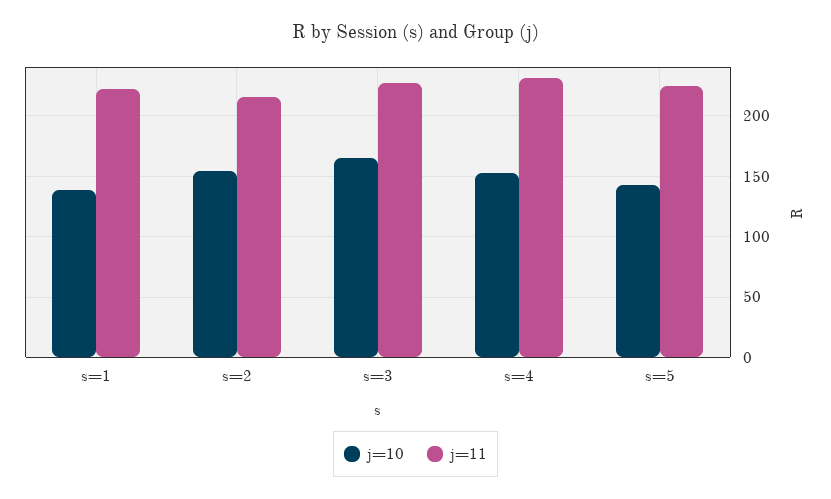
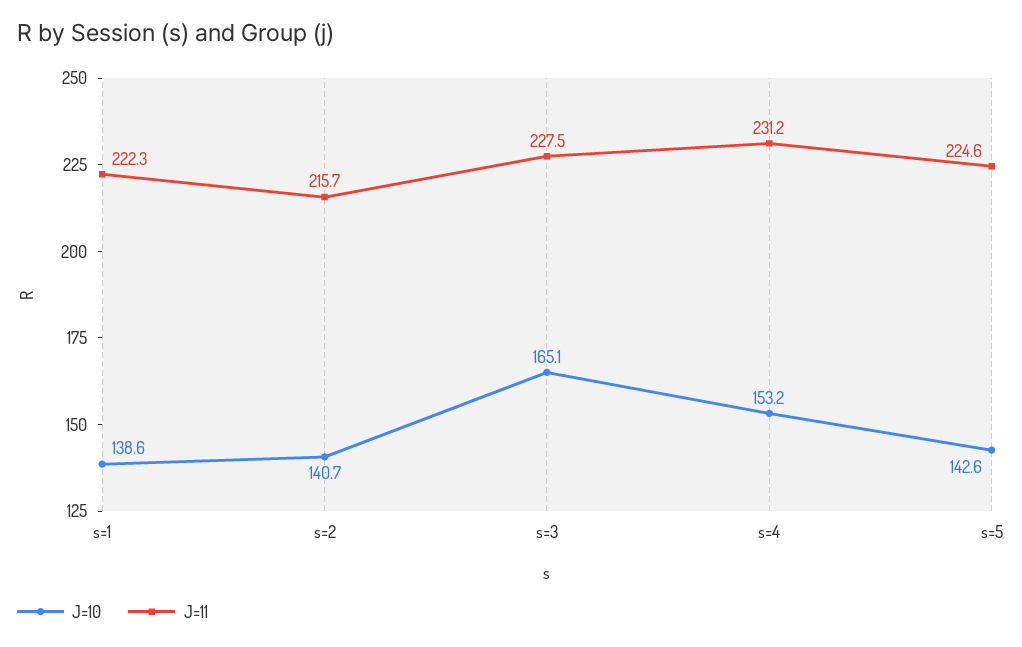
j=10, s=2: 155 -> 140.7

